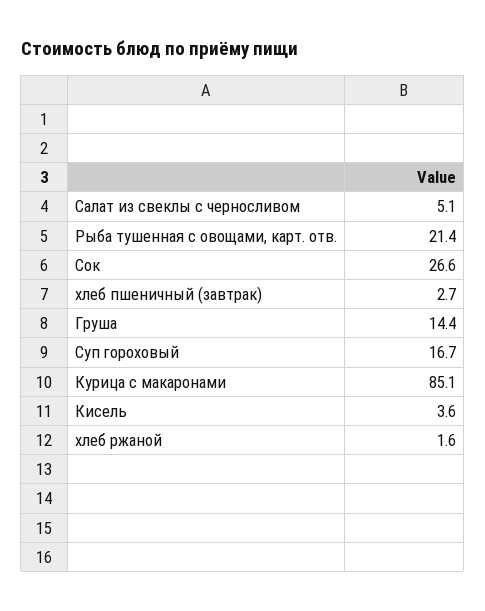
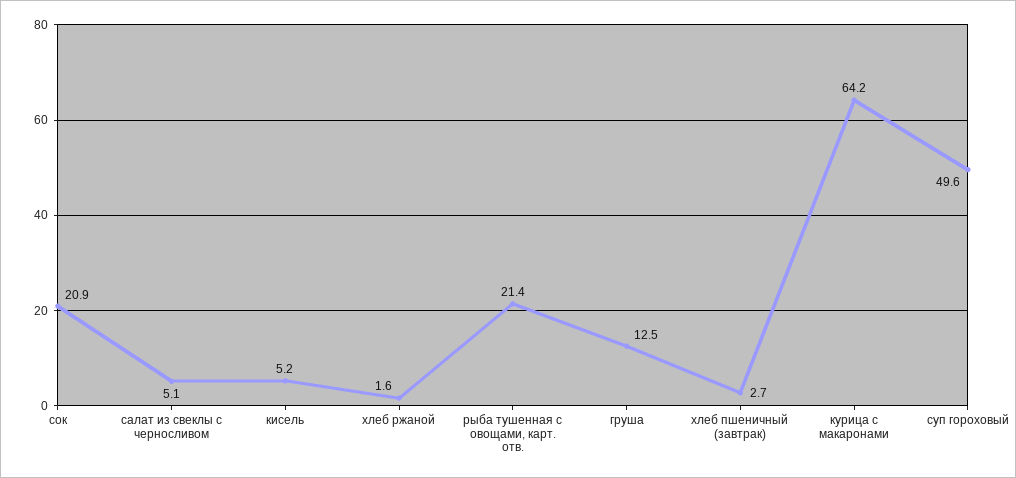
Сок: 26.6 -> 20.9
Груша: 14.4 -> 12.5
Суп гороховый: 16.7 -> 49.6
Курица с макаронами: 85.1 -> 64.2
Кисель: 3.6 -> 5.2

